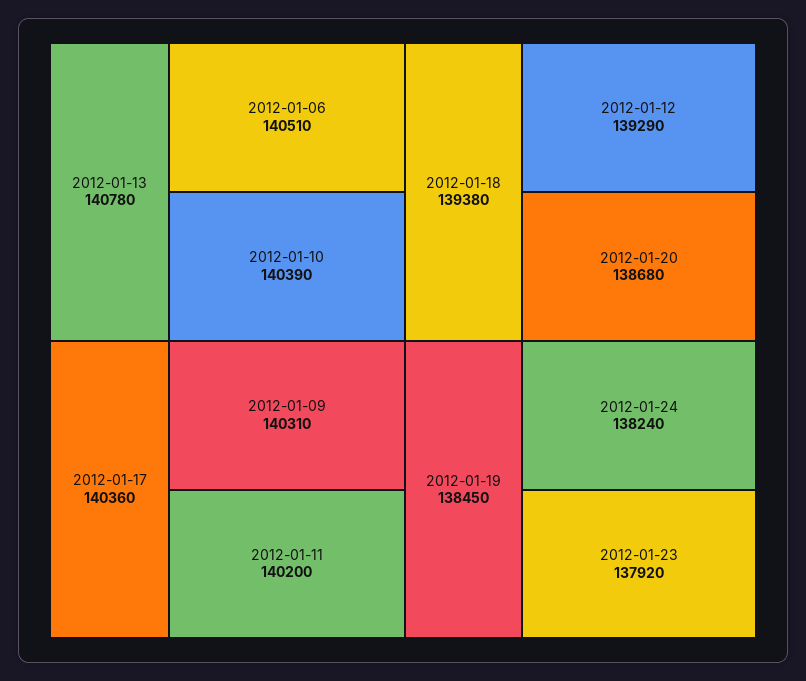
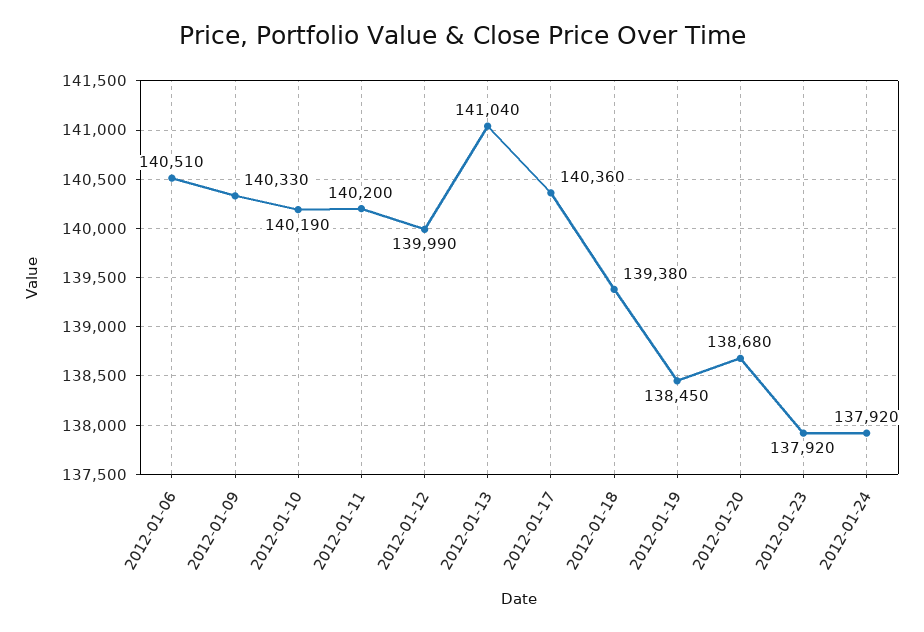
2012-01-13: 140780 -> 141040
2012-01-10: 140390 -> 140190
2012-01-09: 140310 -> 140330
2012-01-12: 139290 -> 139990
2012-01-24: 138240 -> 137920

